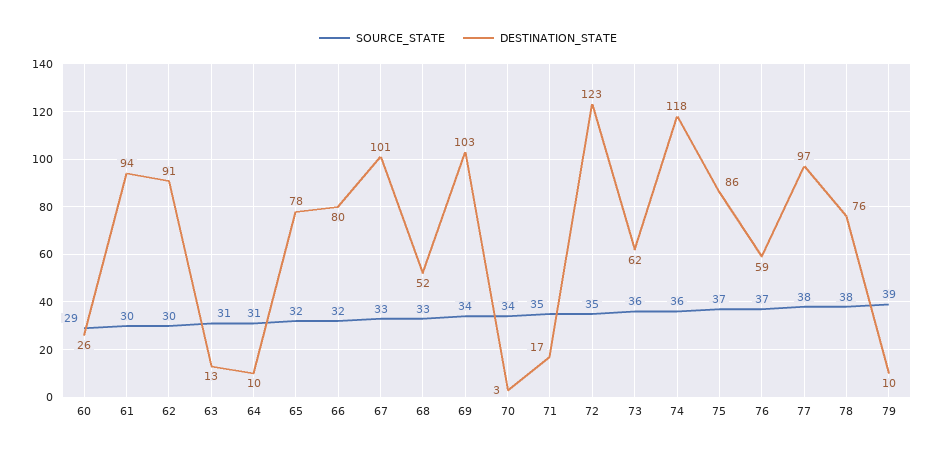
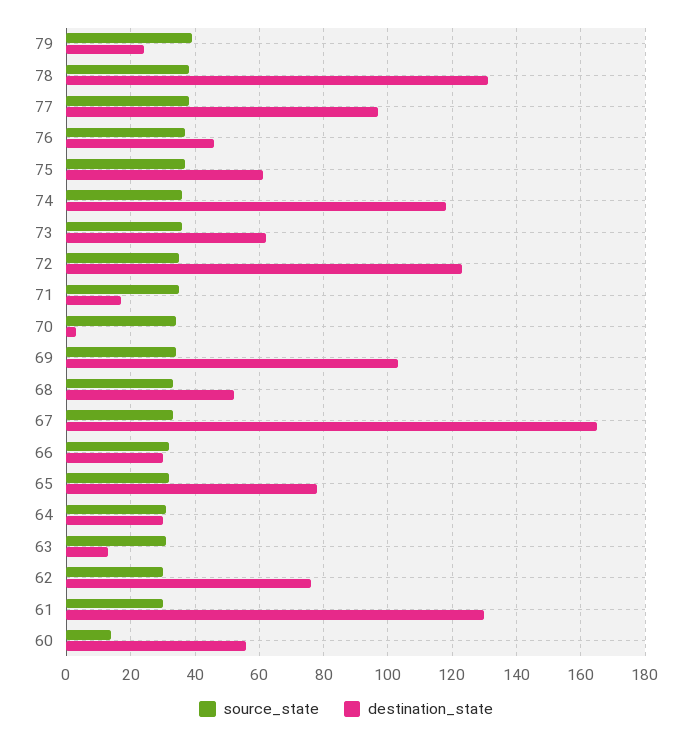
SOURCE_STATE, 60: 29 -> 15
DESTINATION_STATE, 60: 26 -> 55
DESTINATION_STATE, 61: 94 -> 130
DESTINATION_STATE, 62: 91 -> 75
DESTINATION_STATE, 64: 10 -> 30
DESTINATION_STATE, 66: 80 -> 30
DESTINATION_STATE, 67: 101 -> 165
DESTINATION_STATE, 75: 86 -> 60
DESTINATION_STATE, 76: 59 -> 45
DESTINATION_STATE, 78: 76 -> 130
DESTINATION_STATE, 79: 10 -> 25

